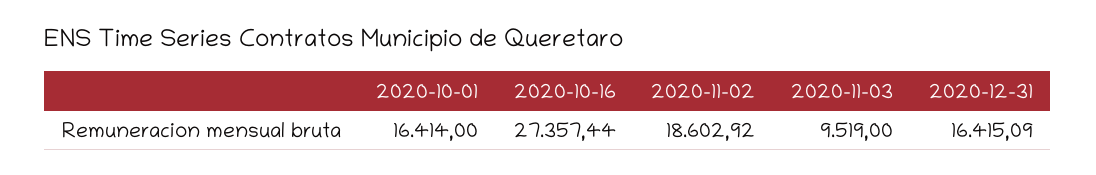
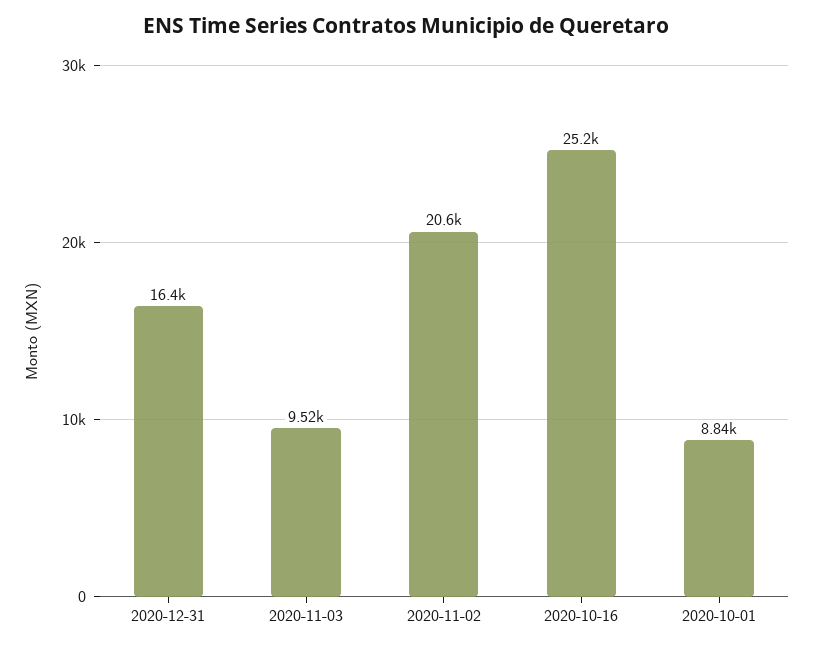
2020-10-01: 16414 -> 8840
2020-10-16: 27357.44 -> 25200
2020-11-02: 18602.92 -> 20600

